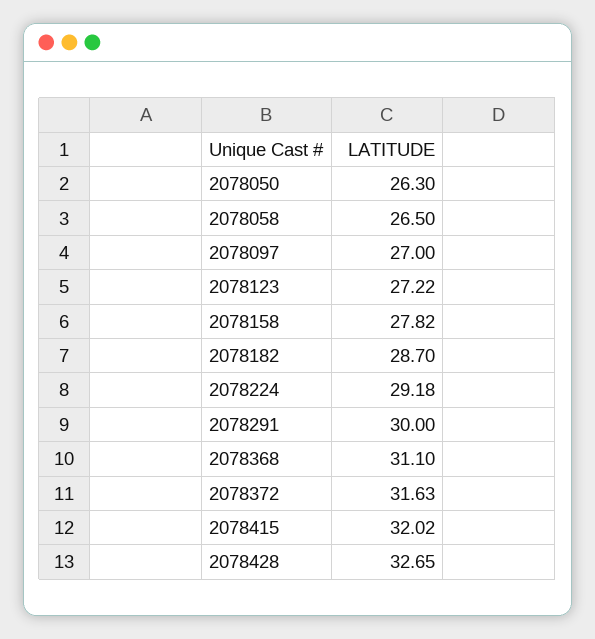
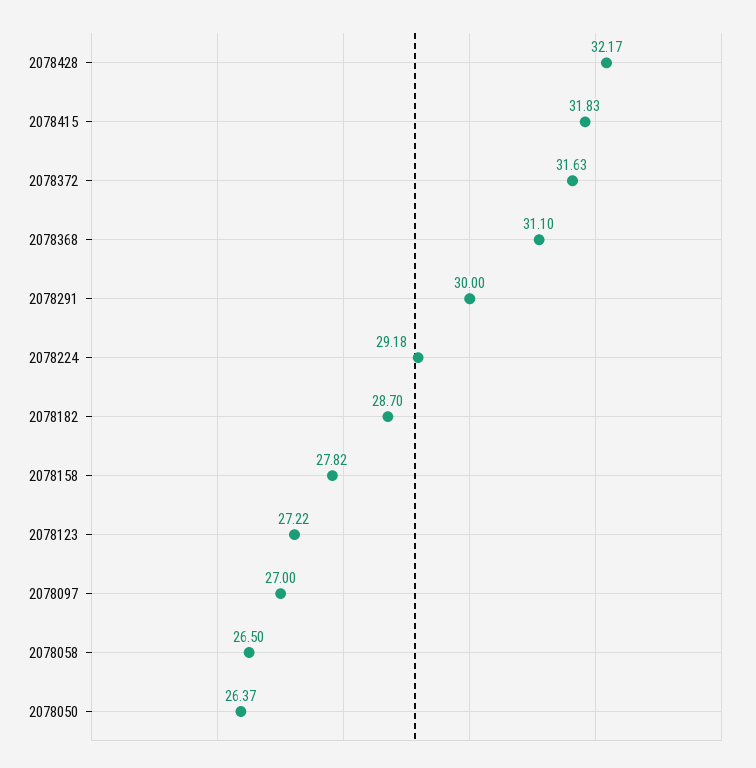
2078050: 26.3 -> 26.37
2078415: 32.02 -> 31.83
2078428: 32.65 -> 32.17

